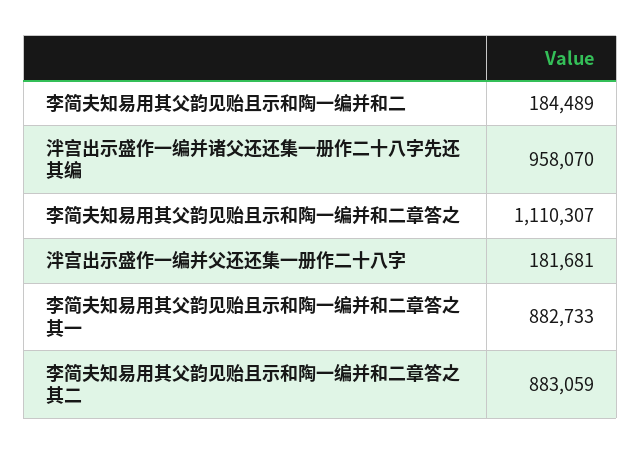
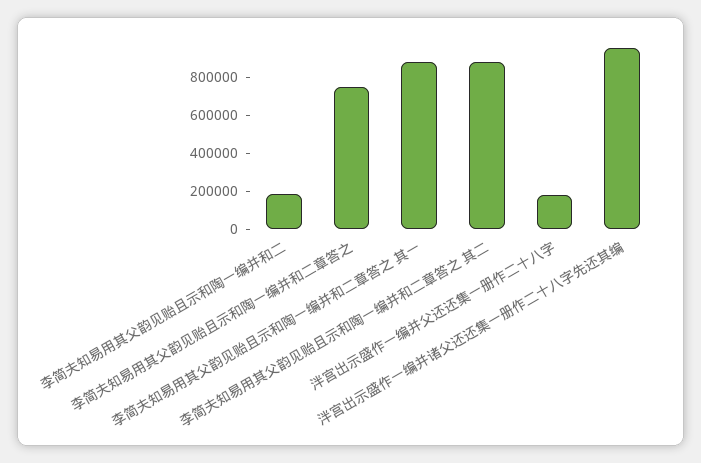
李简夫知易用其父韵见贻且示和陶一编并和二章答之: 1110307 -> 750000

